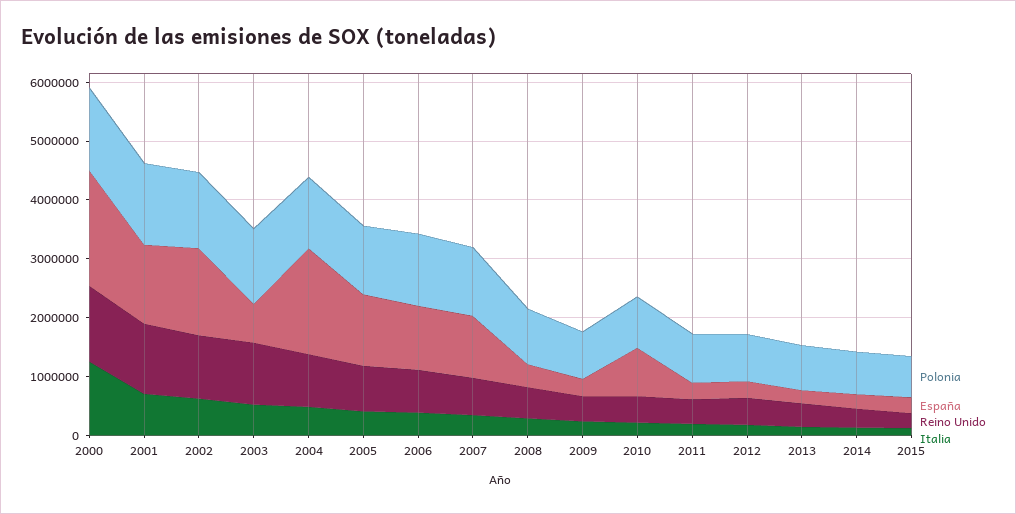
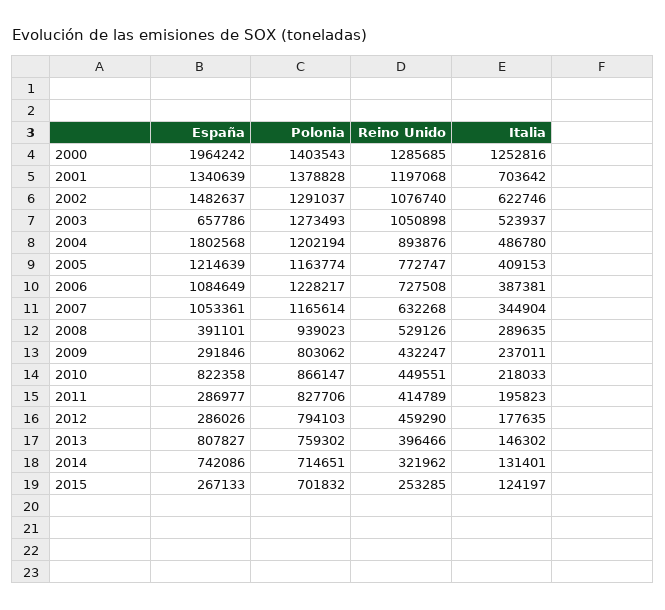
España, 2013: 200000 -> 807827
España, 2014: 200000 -> 742086

